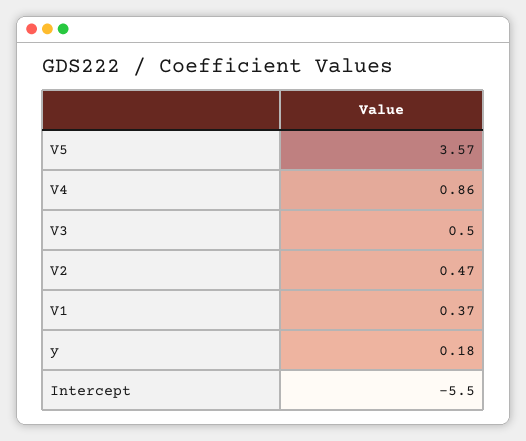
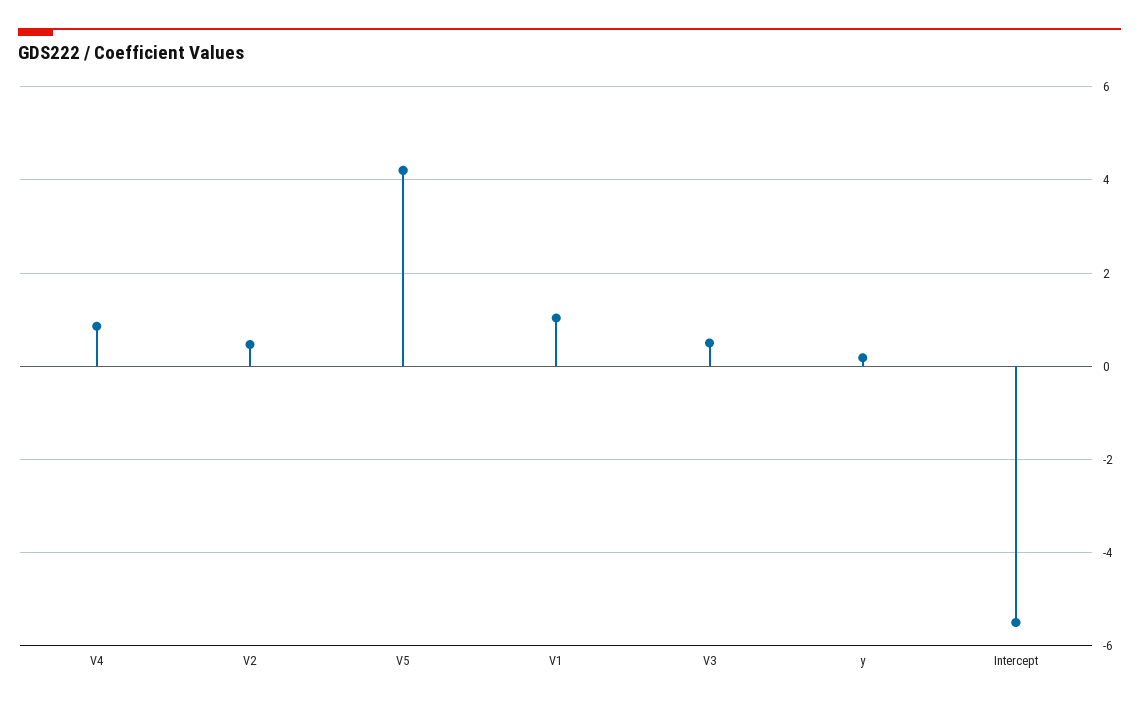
V5: 3.57 -> 4.2
V1: 0.37 -> 1

